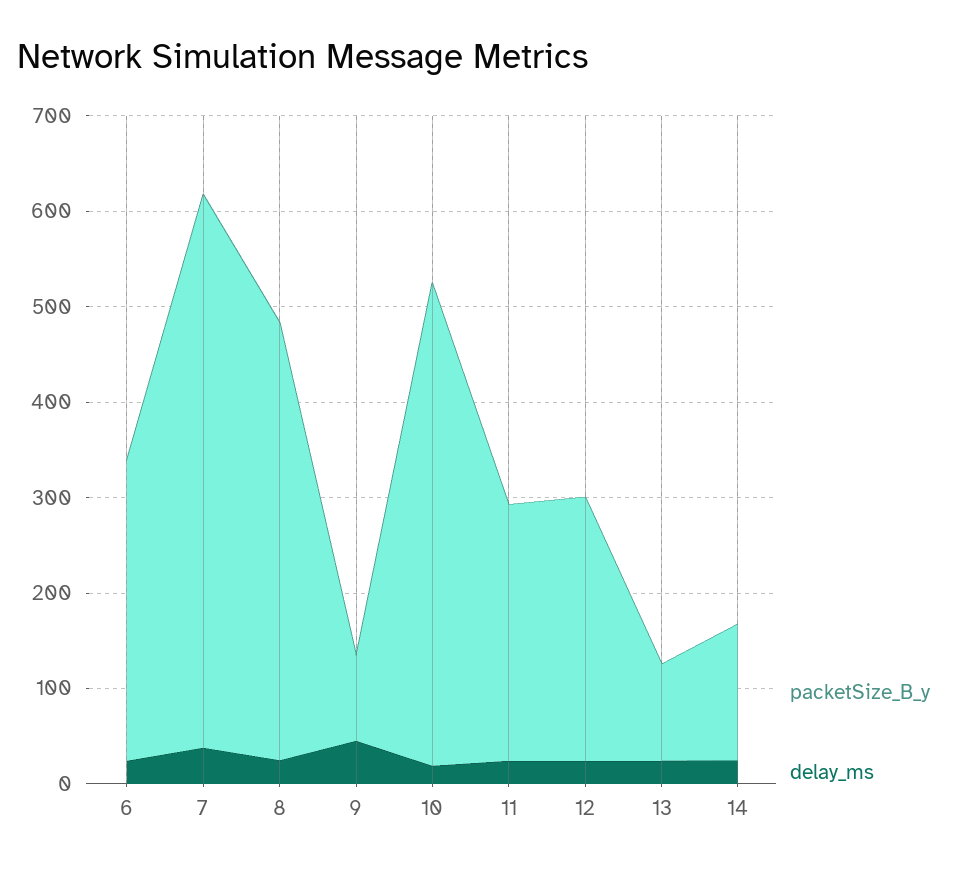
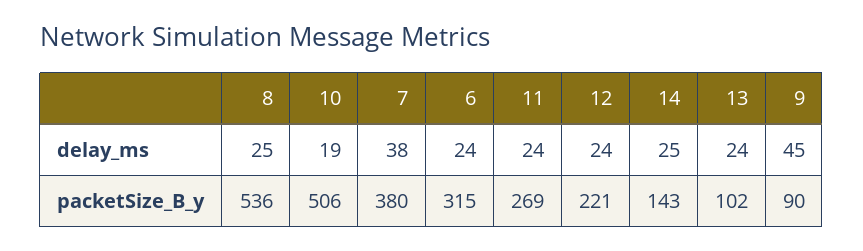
packetSize_B_y, 7: 580 -> 380
packetSize_B_y, 8: 460 -> 536
packetSize_B_y, 12: 280 -> 221

